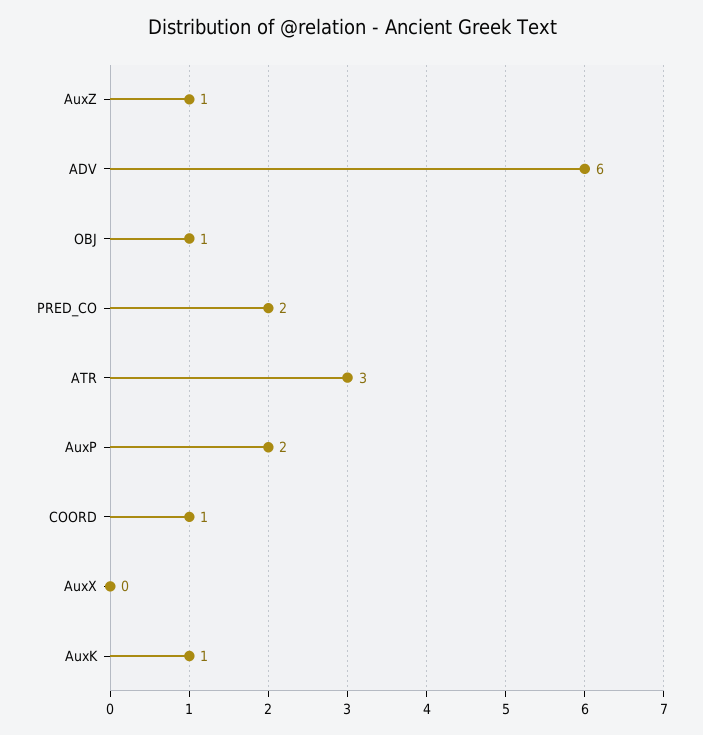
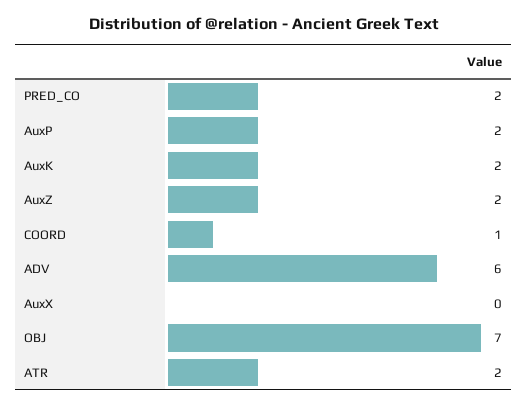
AuxZ: 1 -> 2
OBJ: 1 -> 7
ATR: 3 -> 2
AuxK: 1 -> 2

